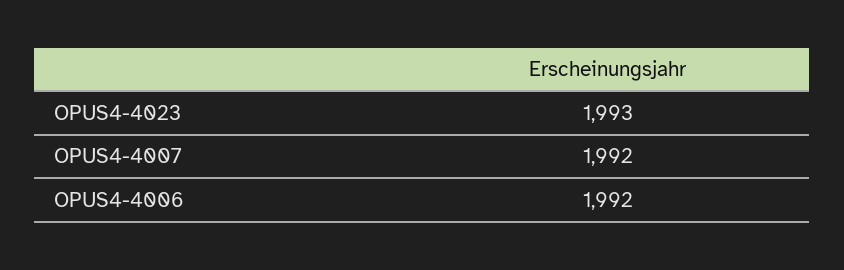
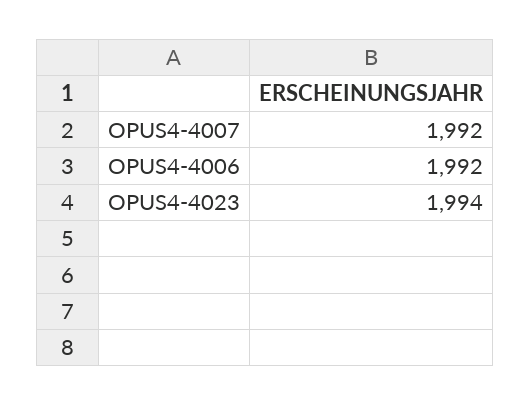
OPUS4-4023: 1993 -> 1994

